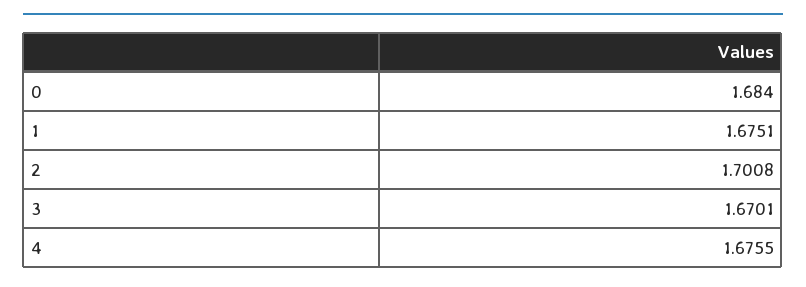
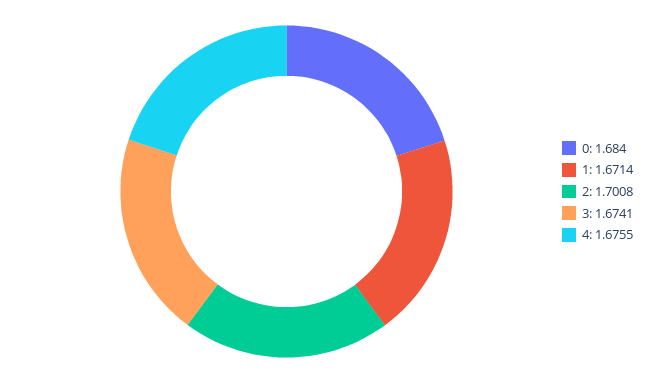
1: 1.6751 -> 1.6714
3: 1.6701 -> 1.6741

